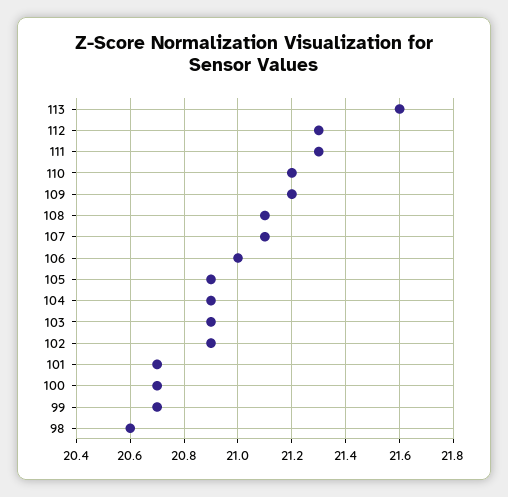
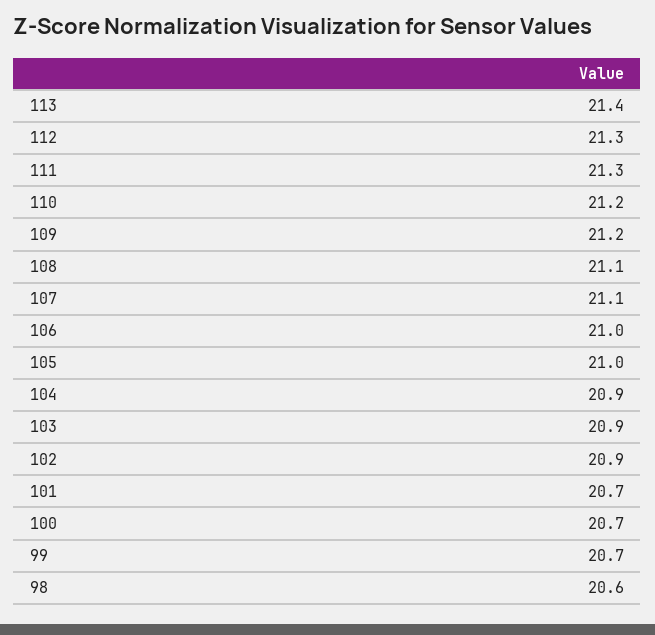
113: 21.6 -> 21.4
105: 20.9 -> 21

